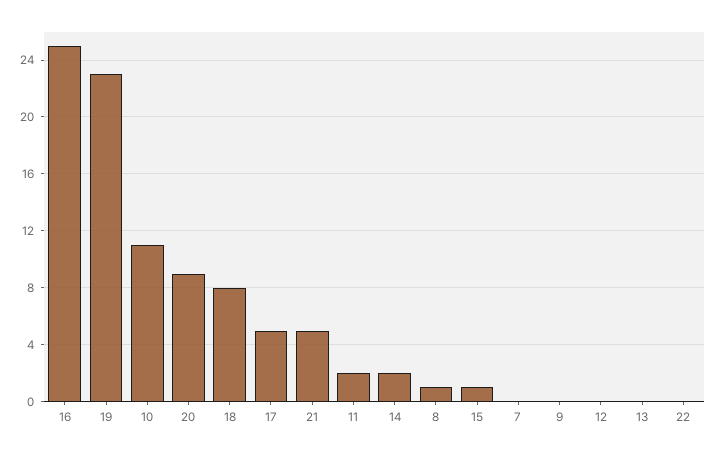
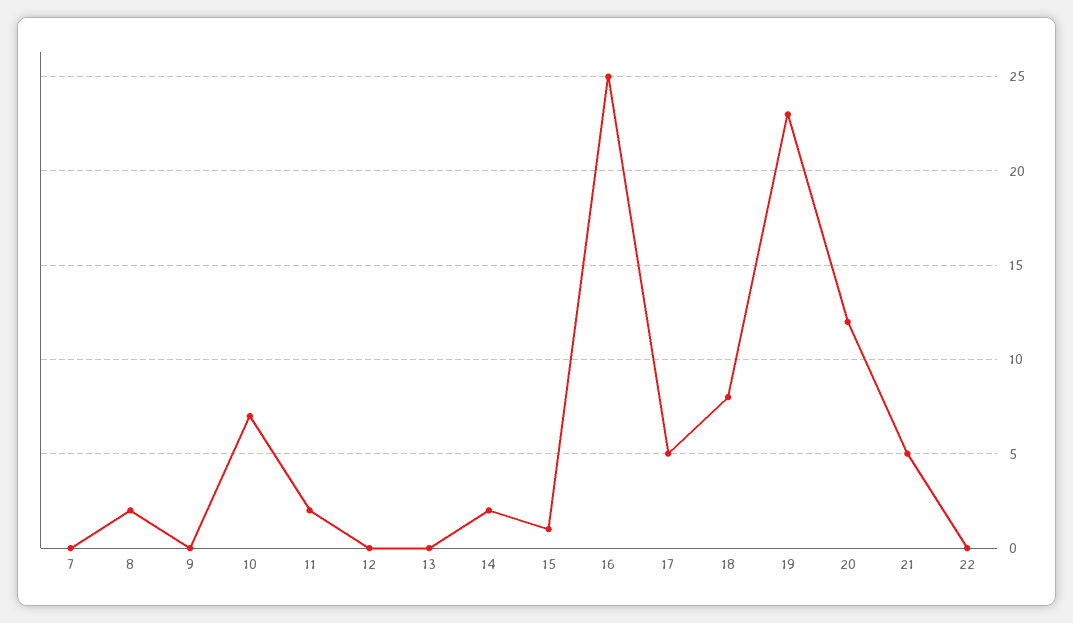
10: 11 -> 7
20: 9 -> 12
8: 1 -> 2

